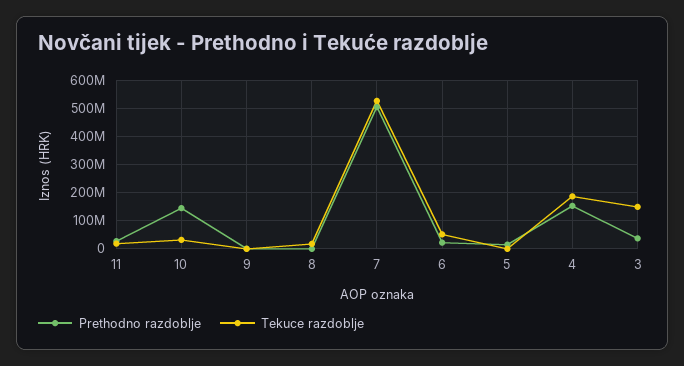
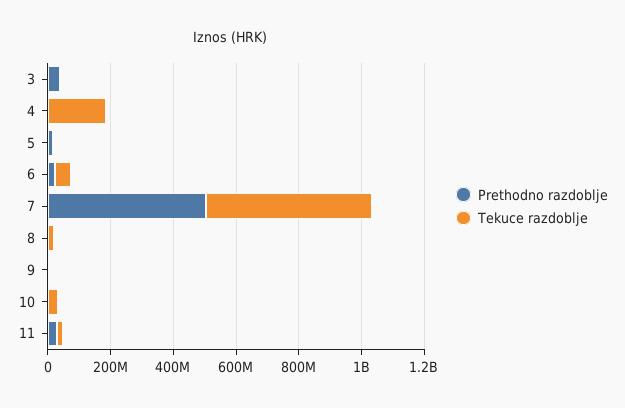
Prethodno razdoblje, 10: 150000000 -> 0
Prethodno razdoblje, 4: 150000000 -> 0
Tekuce razdoblje, 3: 150000000 -> 0

